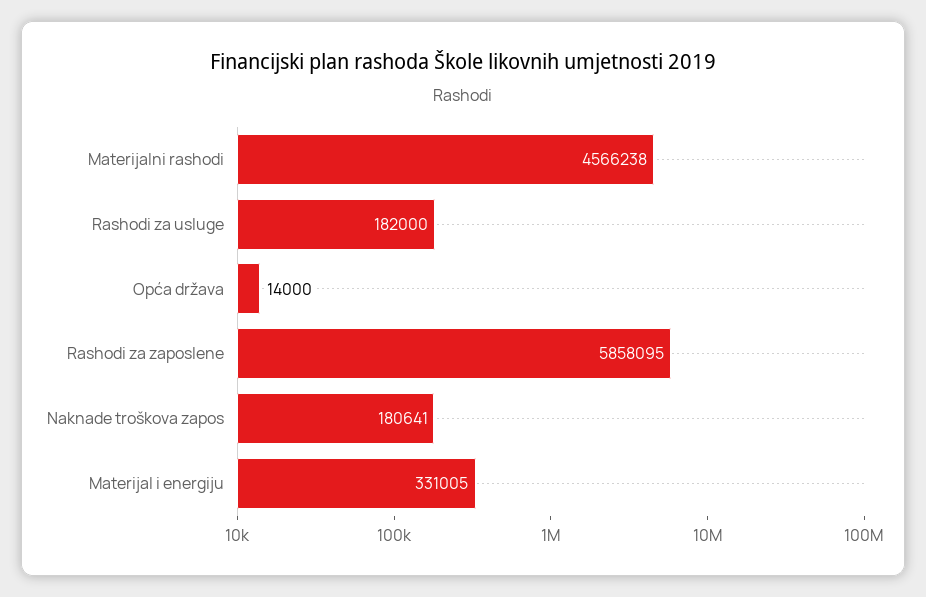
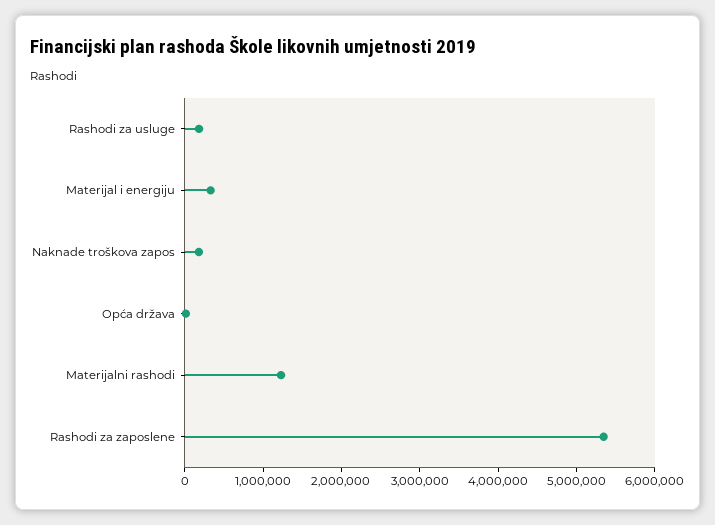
Materijalni rashodi: 4566238 -> 1200000
Rashodi za zaposlene: 5858095 -> 5400000

